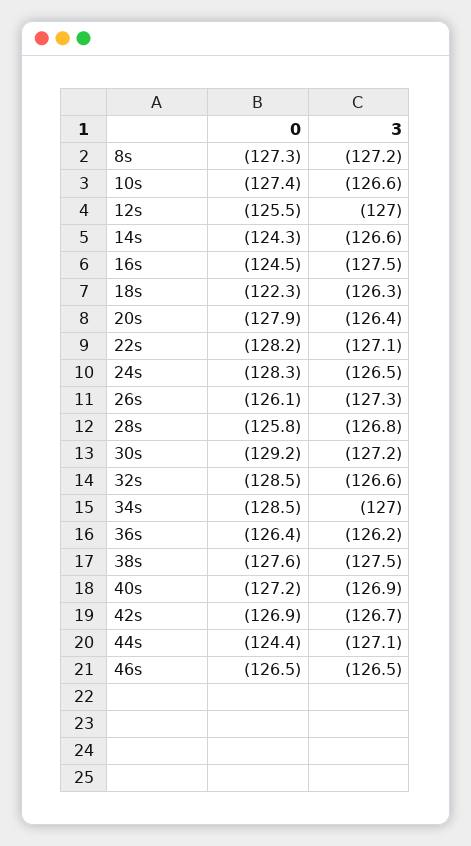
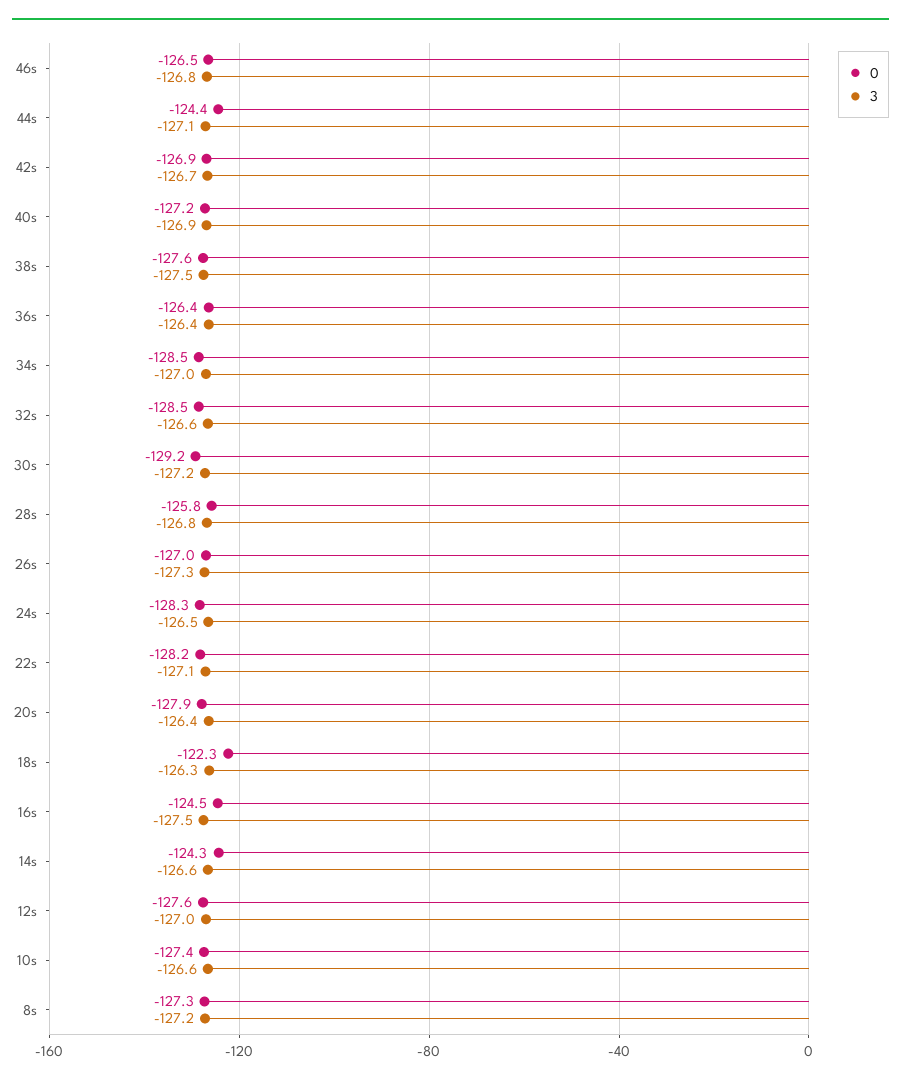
0, 12s: -125.5 -> -127.6
0, 26s: -126.1 -> -127
3, 36s: -126.2 -> -126.4
3, 46s: -126.5 -> -126.8

